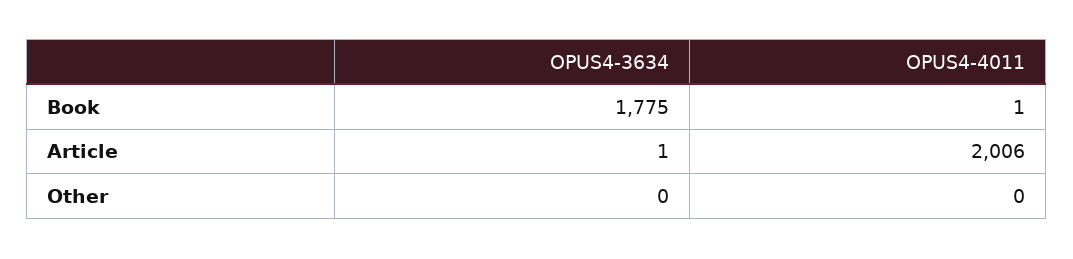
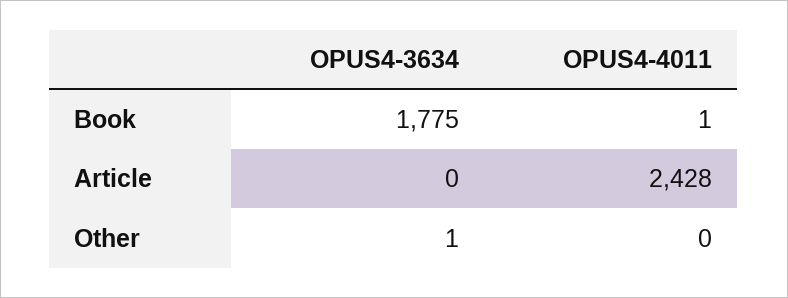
OPUS4-3634, Article: 1 -> 0
OPUS4-4011, Article: 2006 -> 2428
OPUS4-3634, Other: 0 -> 1

